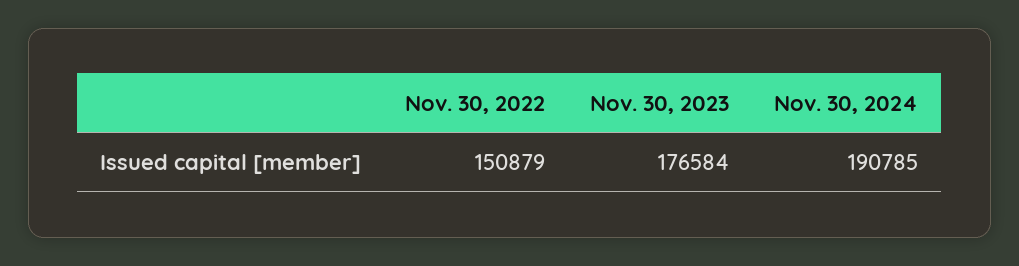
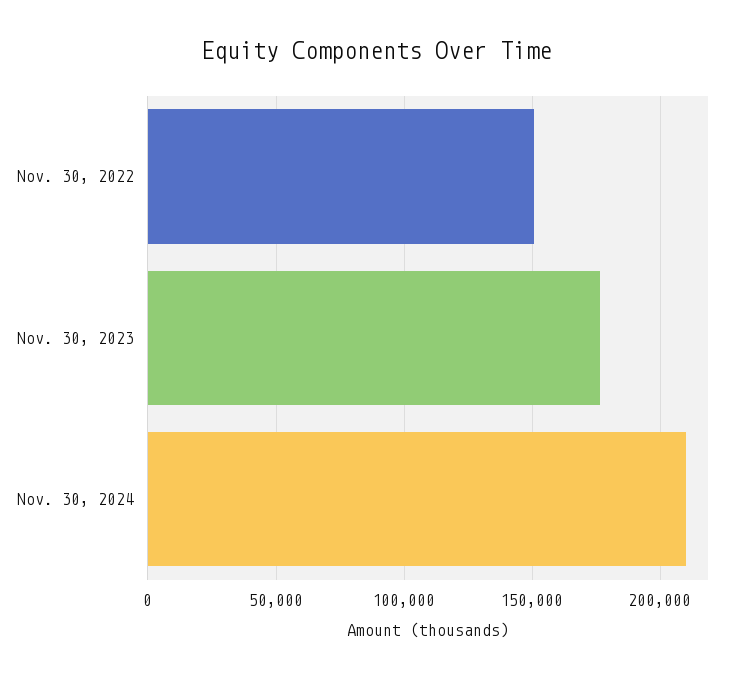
Nov. 30, 2024: 190785 -> 210000

